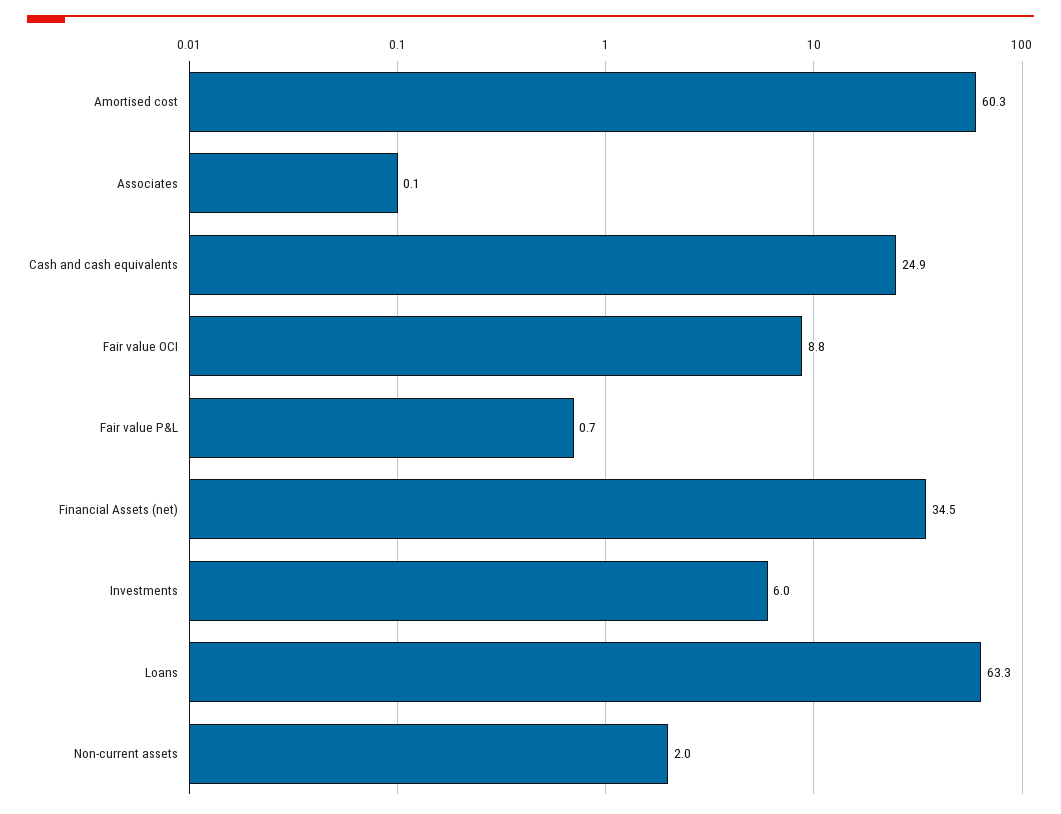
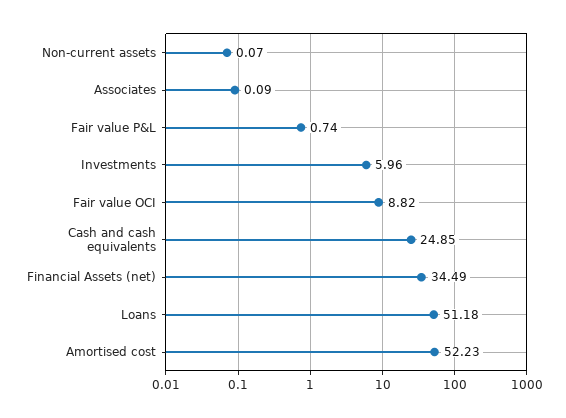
Amortised cost: 60.3 -> 52.23
Loans: 63.3 -> 51.18
Non-current assets: 2 -> 0.07

